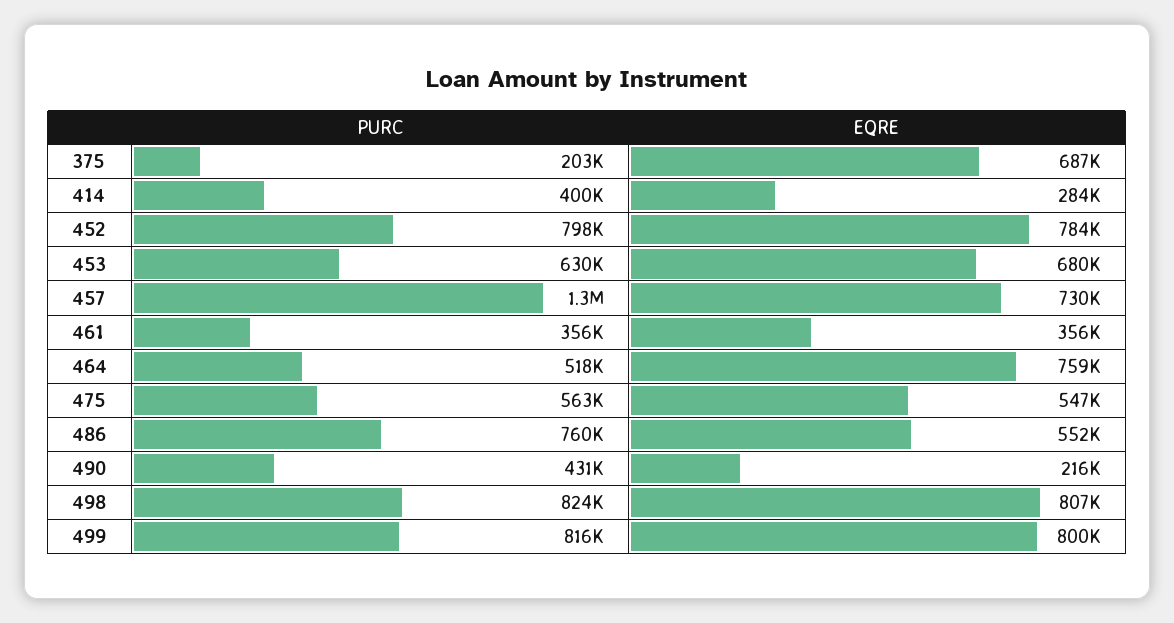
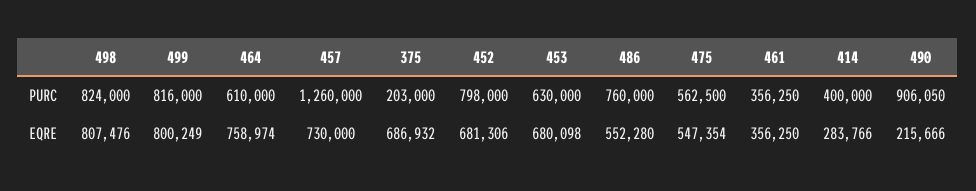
EQRE, 452: 784000 -> 681306
PURC, 464: 518000 -> 610000
PURC, 490: 431000 -> 906050

